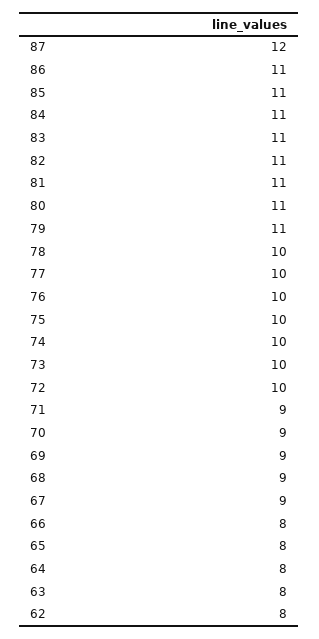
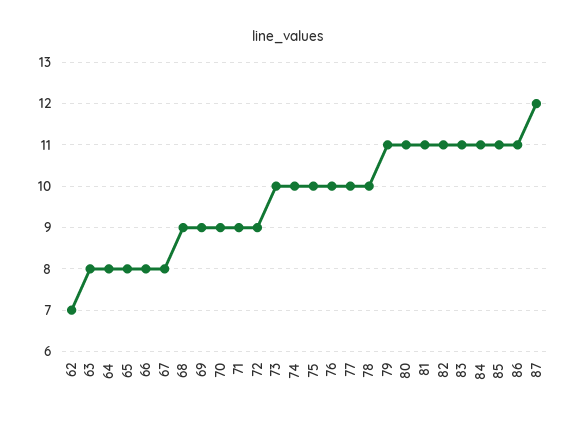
72: 10 -> 9
67: 9 -> 8
62: 8 -> 7

